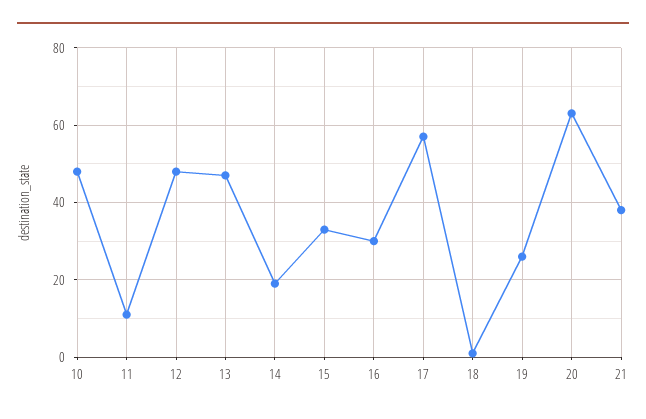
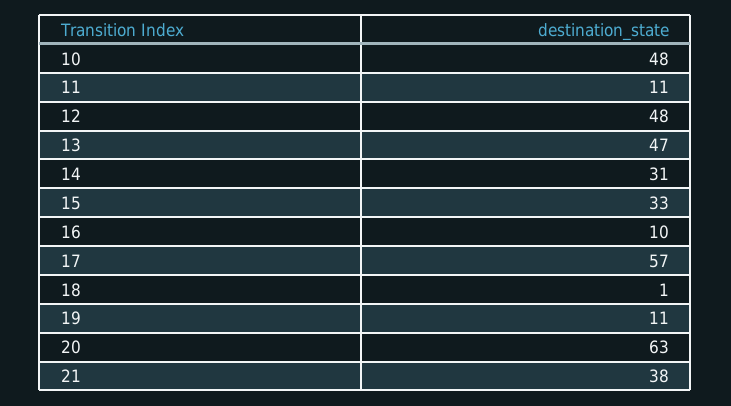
14: 20 -> 31
16: 30 -> 10
19: 25 -> 11

